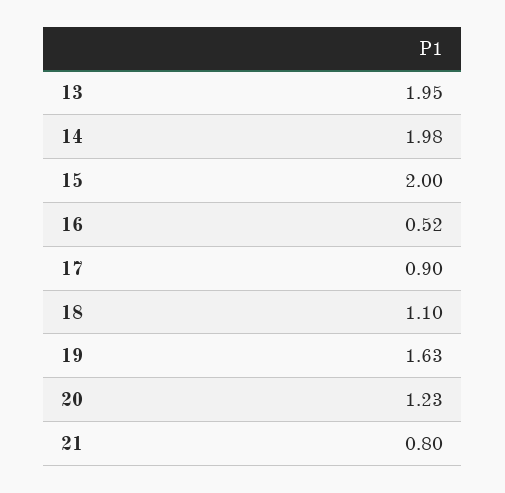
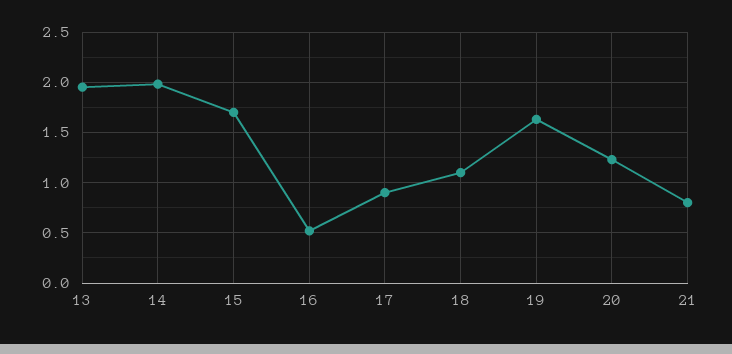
15: 2 -> 1.7

